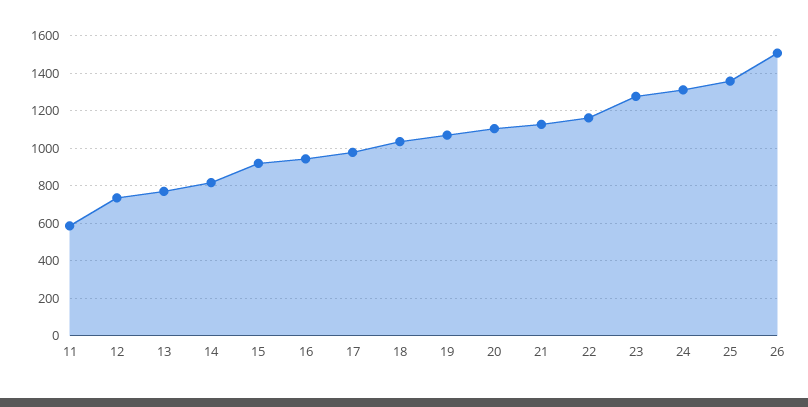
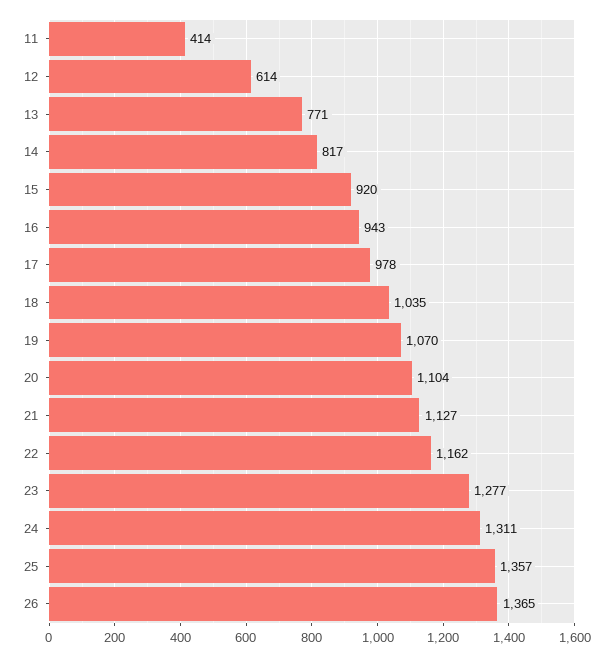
11: 600 -> 414
12: 750 -> 614
26: 1500 -> 1365

